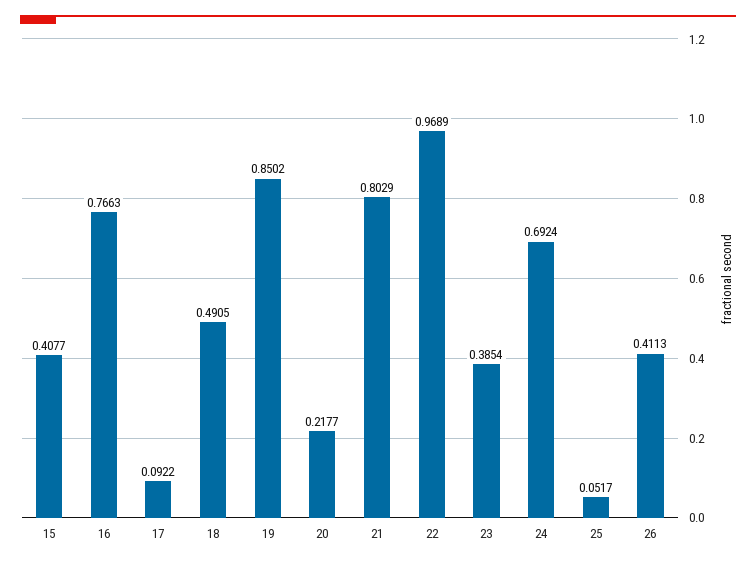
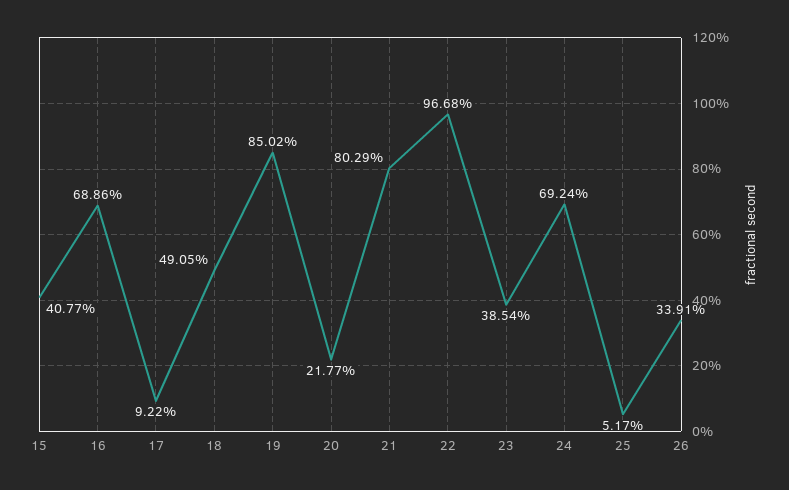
16: 0.7663 -> 0.6886
22: 0.9689 -> 0.9668
26: 0.4113 -> 0.3391

